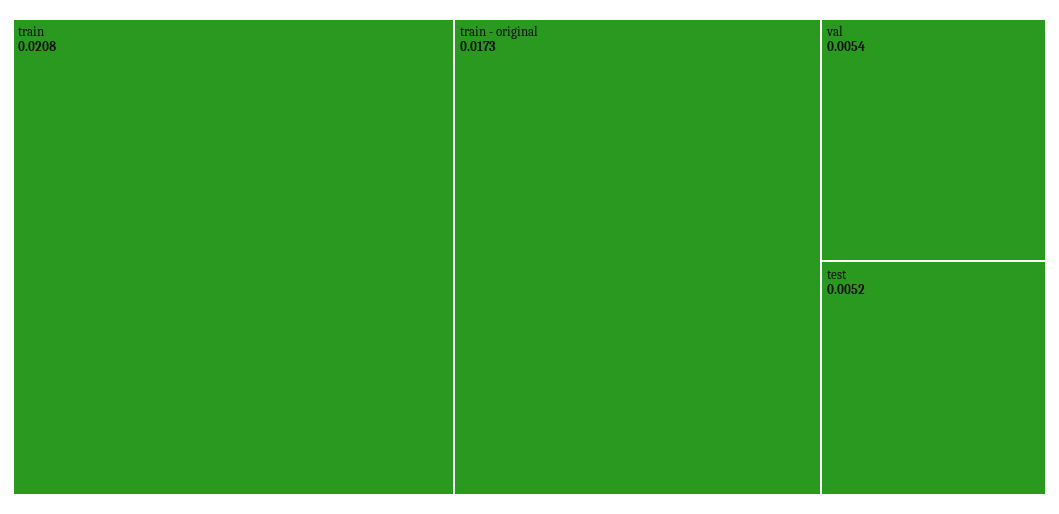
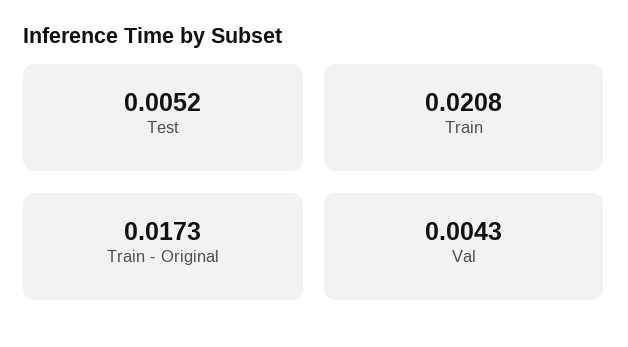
val: 0.0054 -> 0.0043

